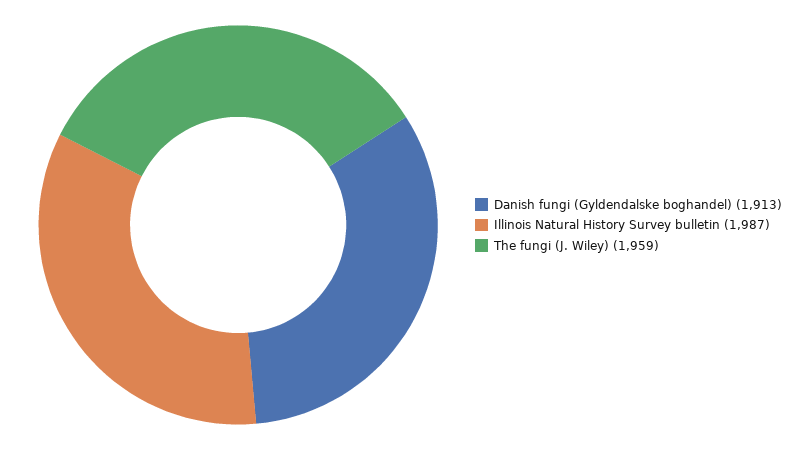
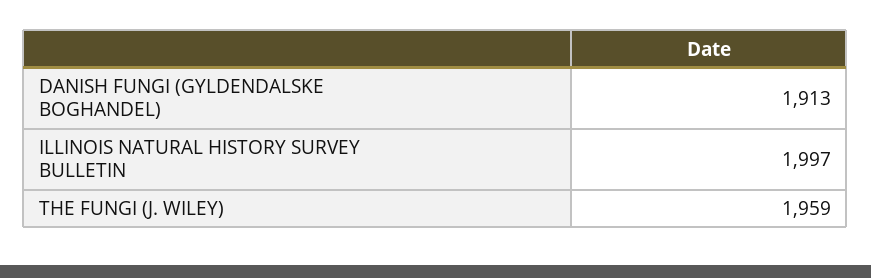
Illinois Natural History Survey bulletin: 1987 -> 1997

